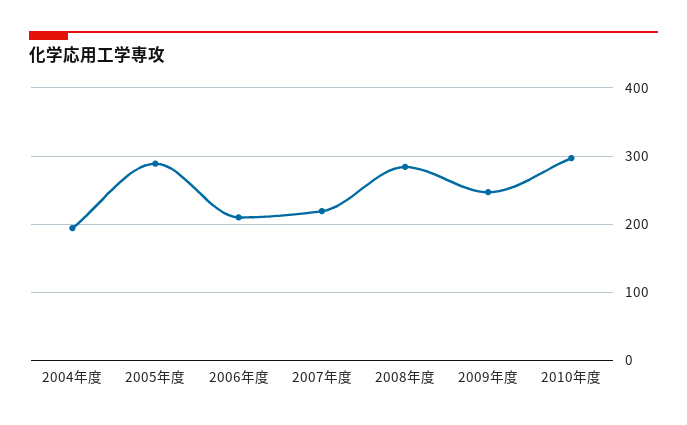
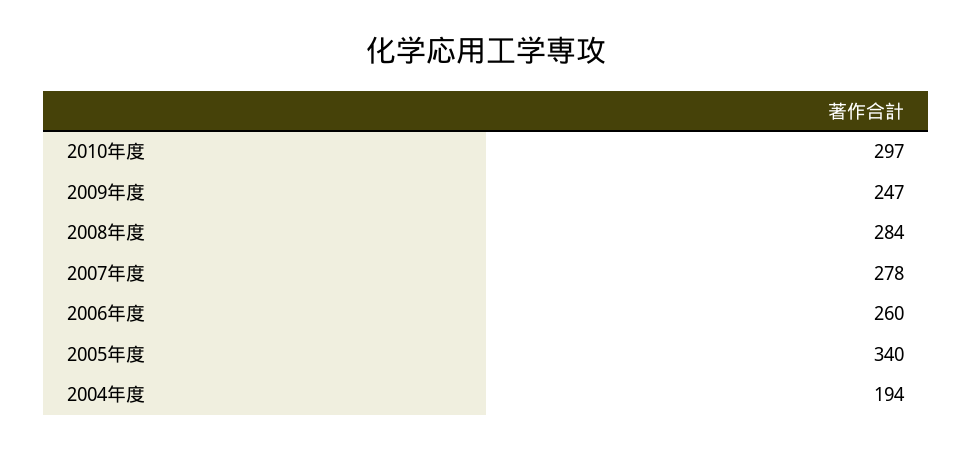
2005年度: 290 -> 340
2006年度: 210 -> 260
2007年度: 220 -> 278

